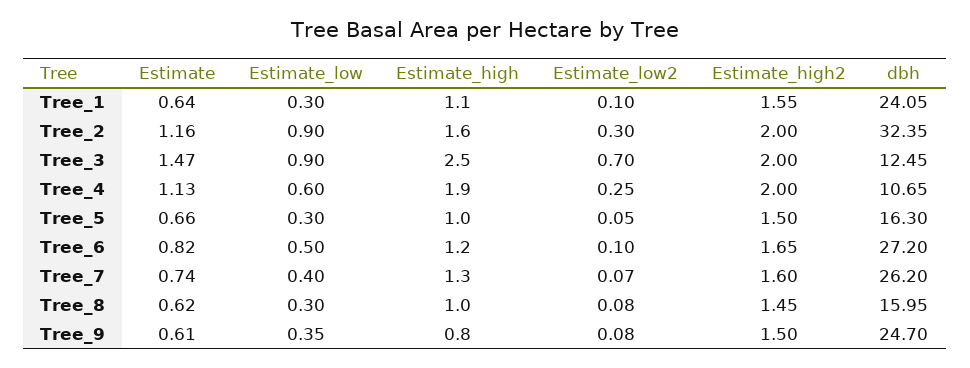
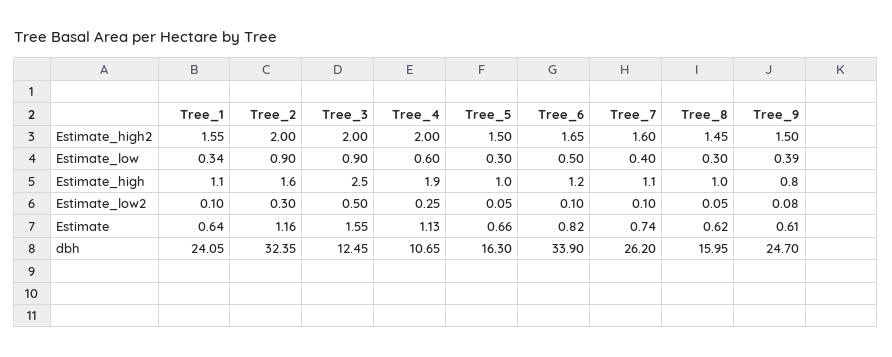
Estimate_low, Tree_1: 0.3 -> 0.34
Estimate, Tree_3: 1.47 -> 1.55
Estimate_low2, Tree_3: 0.7 -> 0.5
dbh, Tree_6: 27.2 -> 33.9
Estimate_high, Tree_7: 1.3 -> 1.1
Estimate_low2, Tree_7: 0.07 -> 0.1
Estimate_low2, Tree_8: 0.08 -> 0.05
Estimate_low, Tree_9: 0.35 -> 0.39

